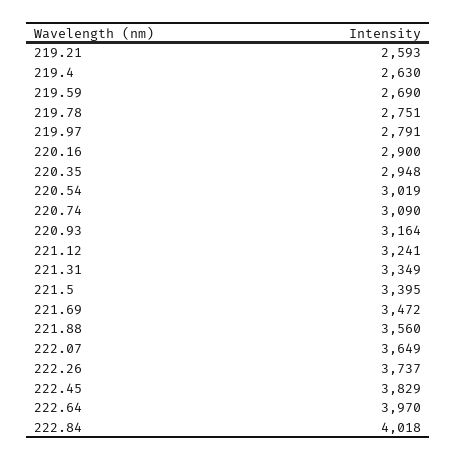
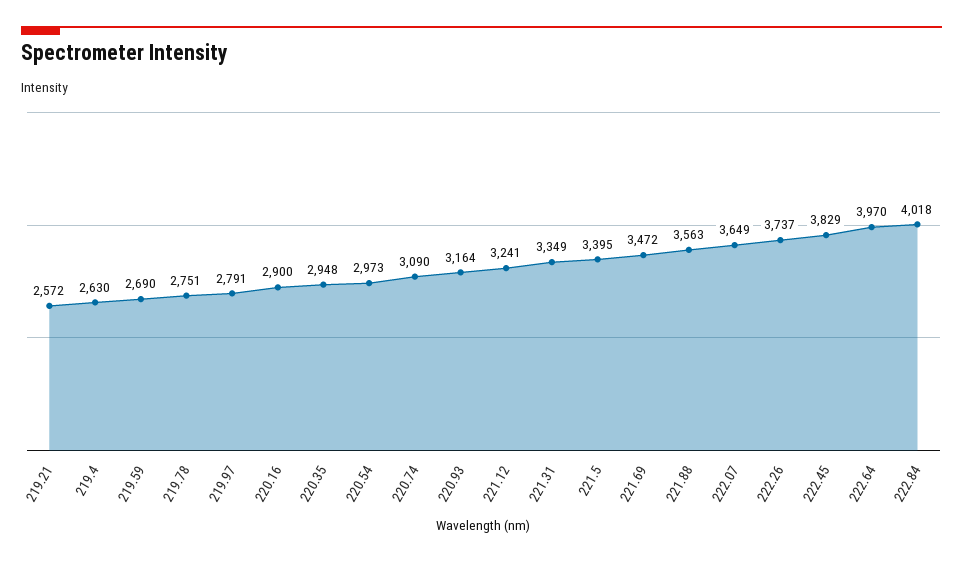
219.21: 2593 -> 2572
220.54: 3019 -> 2973
221.88: 3560 -> 3563

